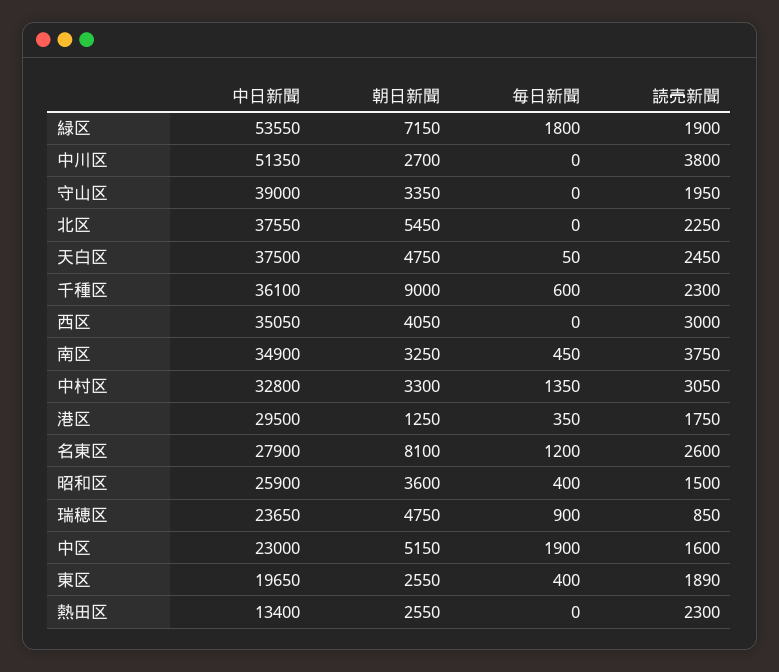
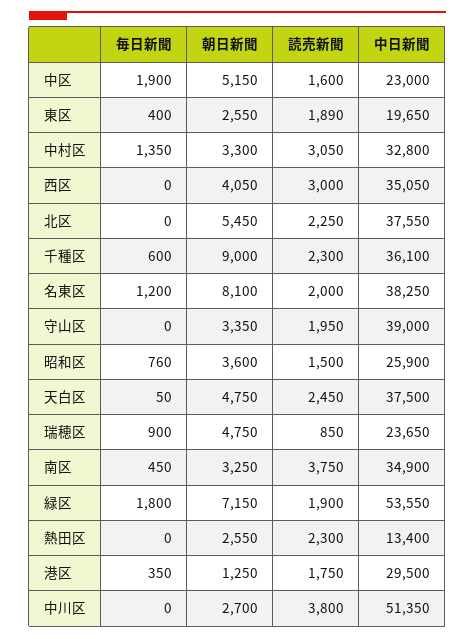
中日新聞, 名東区: 27900 -> 38250
読売新聞, 名東区: 2600 -> 2000
毎日新聞, 昭和区: 400 -> 760

